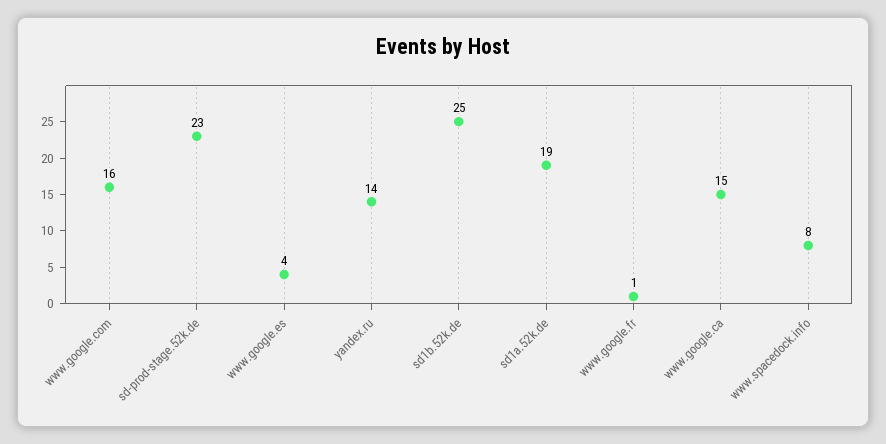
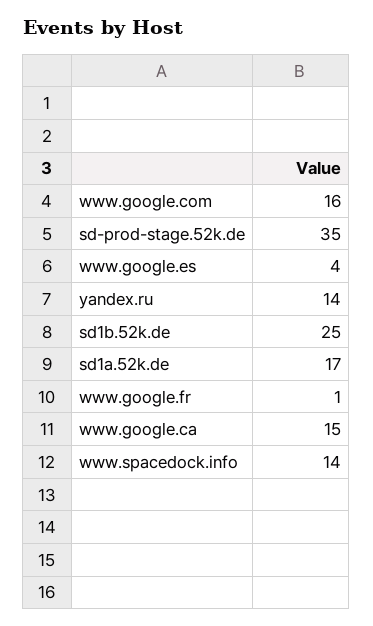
sd-prod-stage.52k.de: 23 -> 35
sd1a.52k.de: 19 -> 17
www.spacedock.info: 8 -> 14

